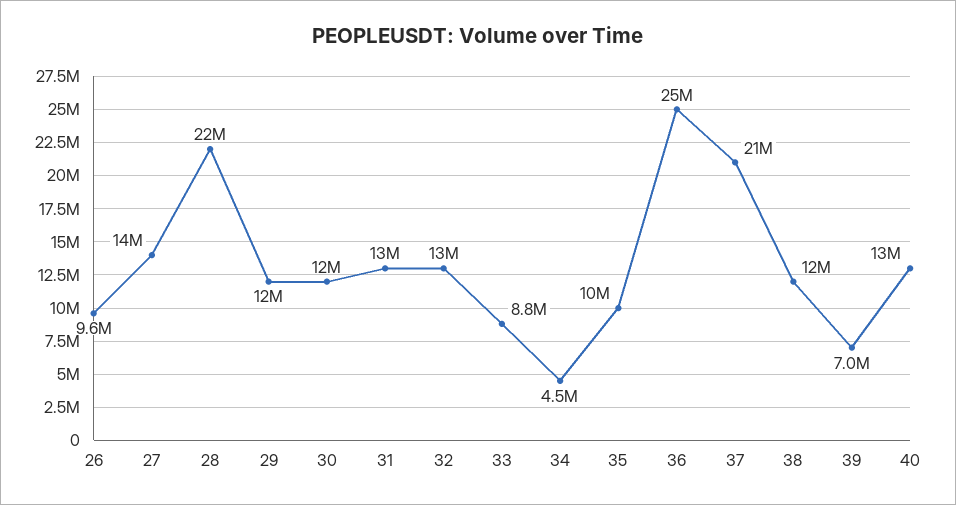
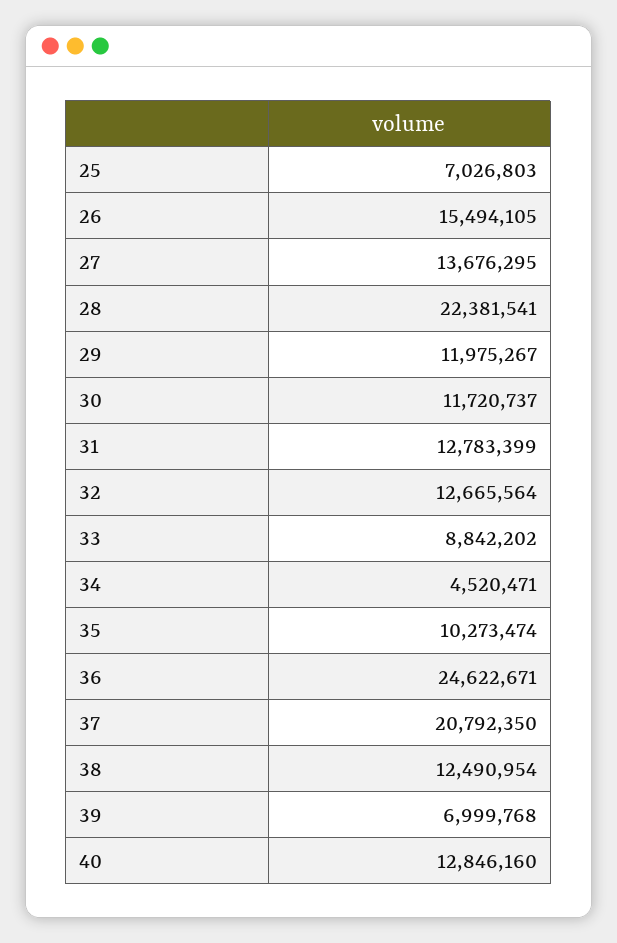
26: 9600000 -> 15494105
25: none -> 7026803

